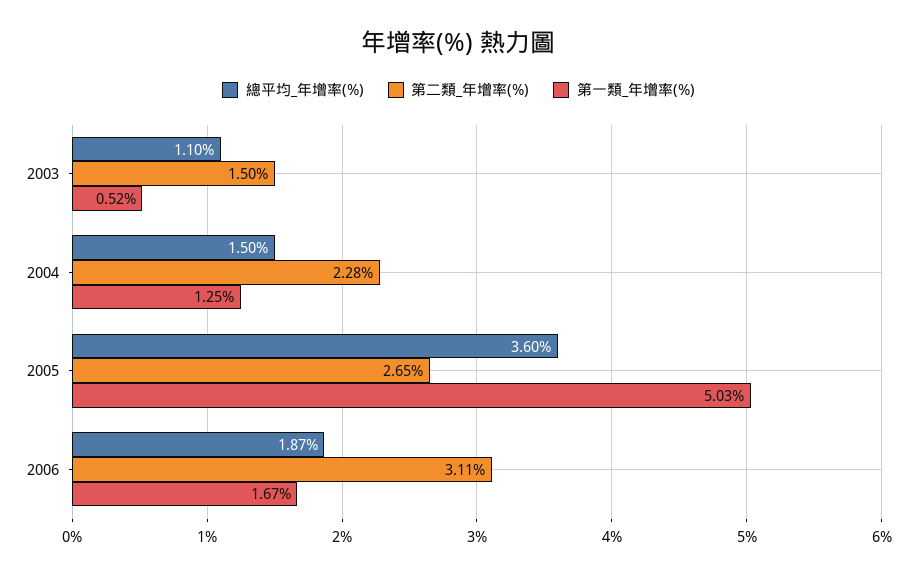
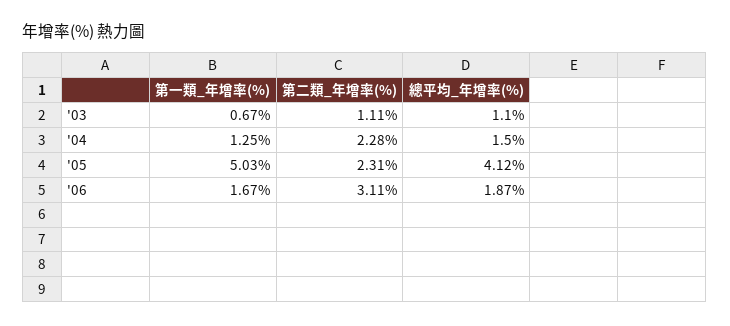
第二類_年增率(%), 2003: 1.5 -> 1.11
第一類_年增率(%), 2003: 0.52 -> 0.67
總平均_年增率(%), 2005: 3.6 -> 4.12
第二類_年增率(%), 2005: 2.65 -> 2.31

